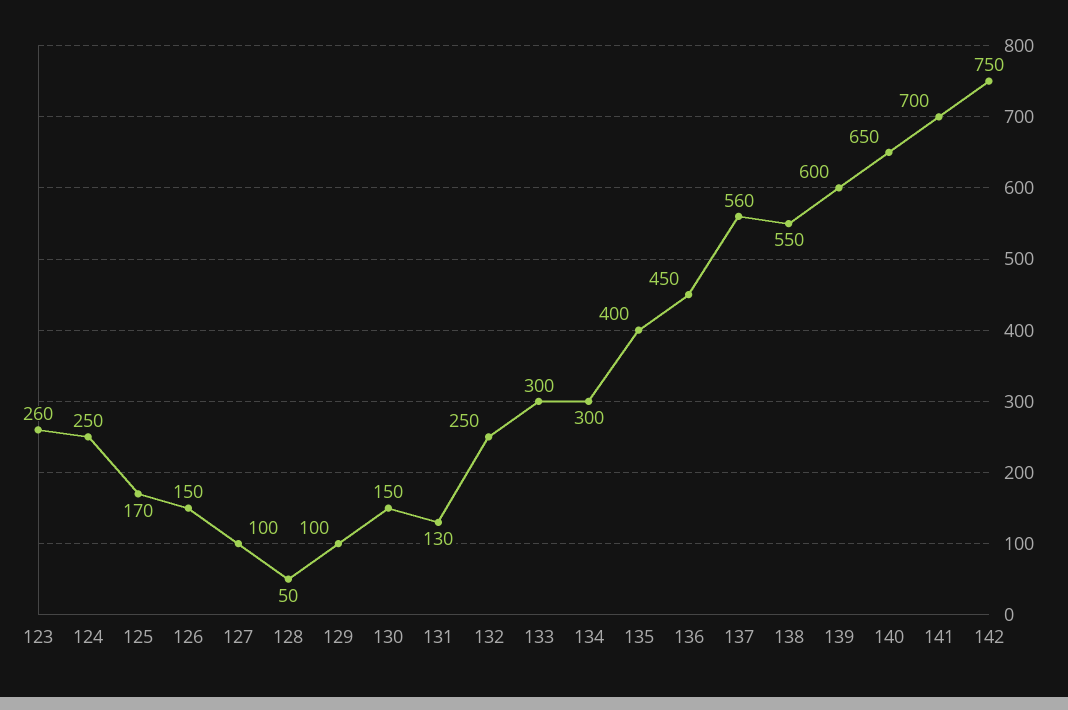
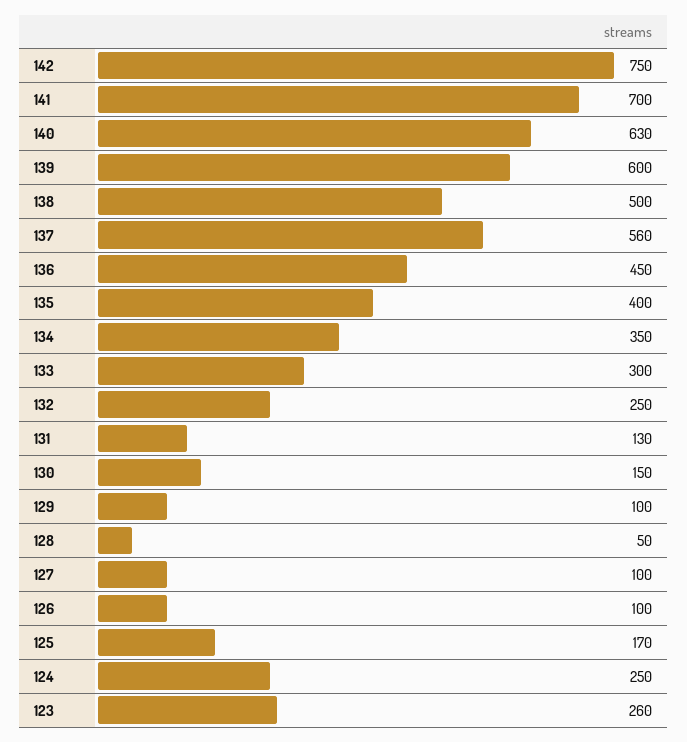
126: 150 -> 100
134: 300 -> 350
138: 550 -> 500
140: 650 -> 630

